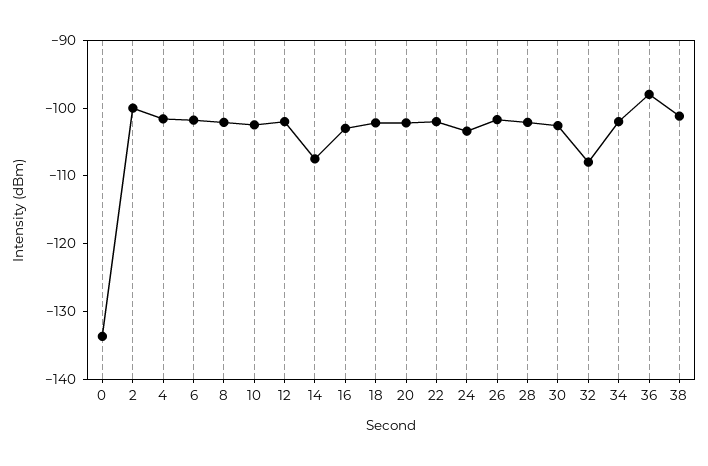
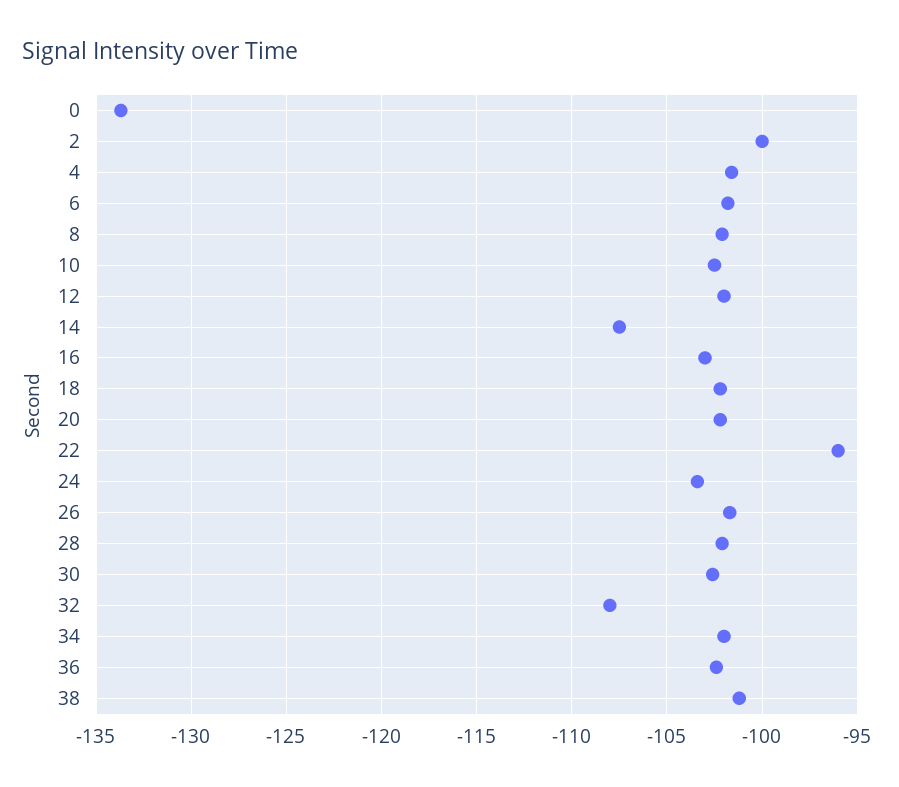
22: -102 -> -96
36: -98 -> -102.5

